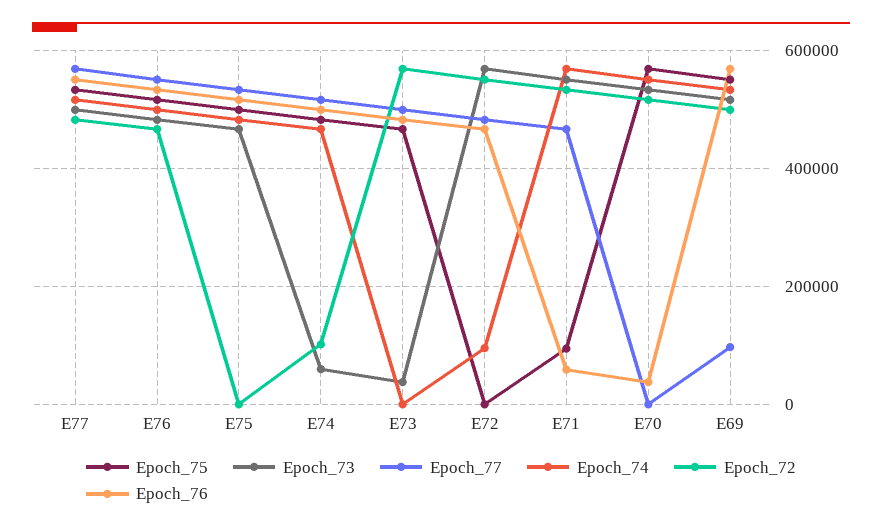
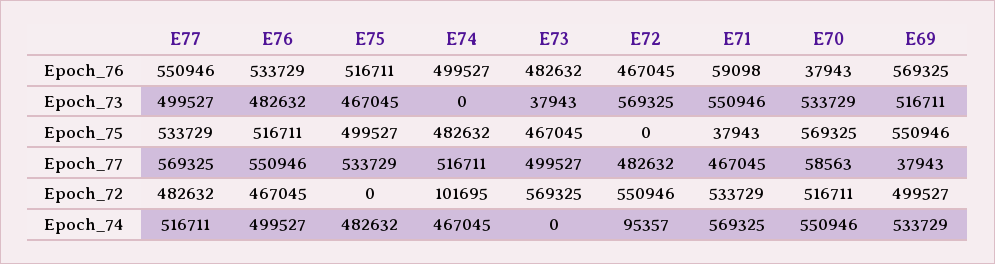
Epoch_73, E74: 60000 -> 0
Epoch_75, E71: 100000 -> 37943
Epoch_77, E70: 0 -> 58563
Epoch_77, E69: 100000 -> 37943

